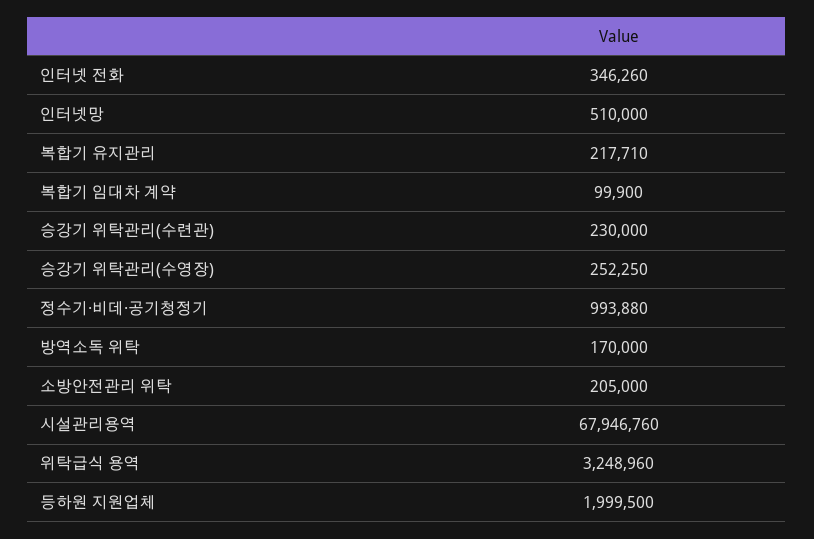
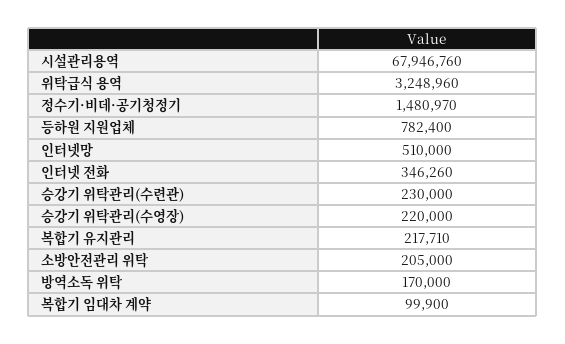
승강기 위탁관리(수영장): 252250 -> 220000
정수기·비데·공기청정기: 993880 -> 1480970
등하원 지원업체: 1999500 -> 782400

